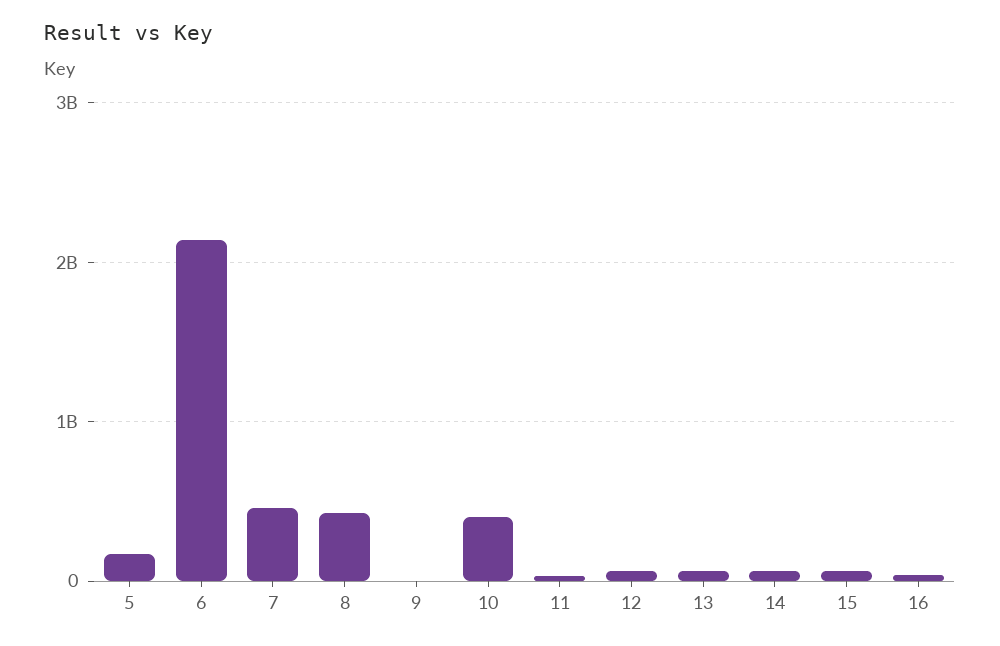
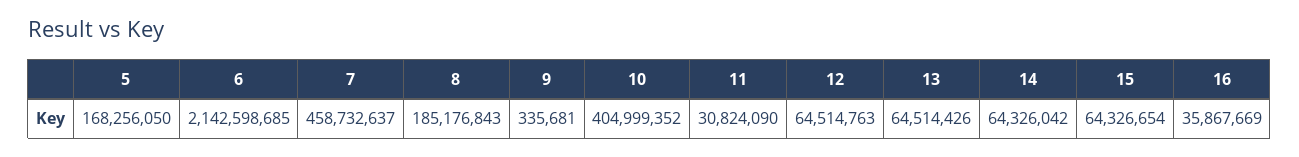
8: 400000000 -> 185176843

